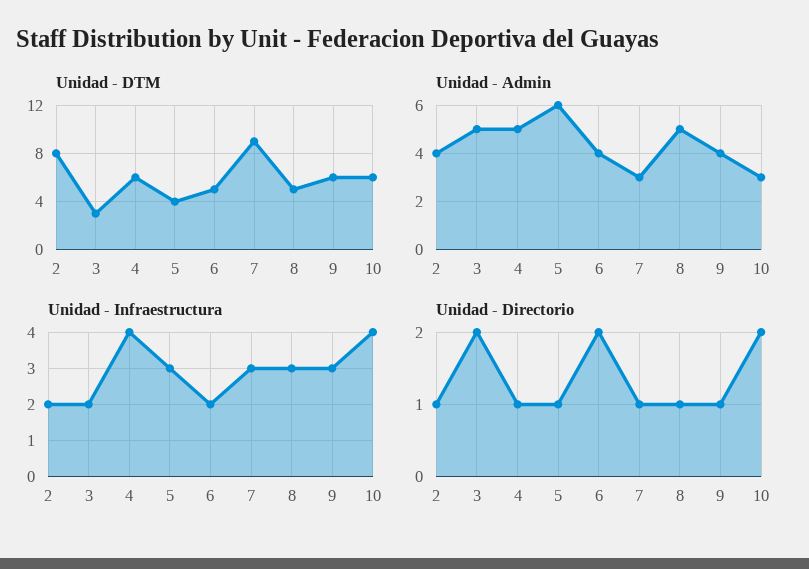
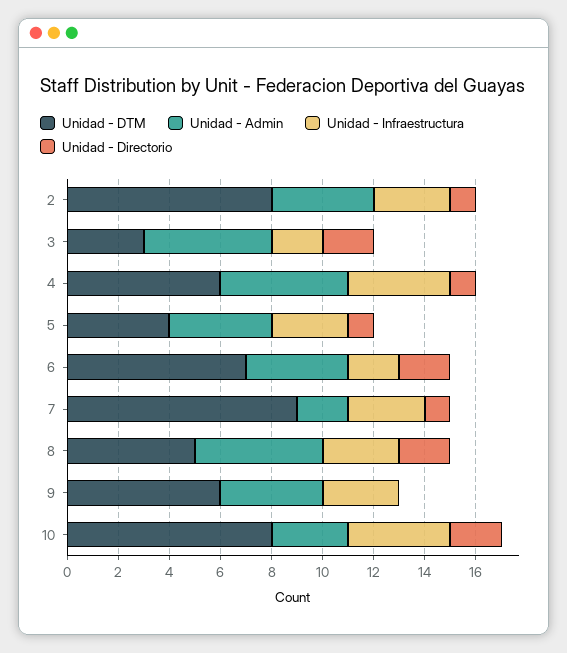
Unidad - DTM, 6: 5 -> 7
Unidad - DTM, 10: 6 -> 8
Unidad - Admin, 5: 6 -> 4
Unidad - Admin, 7: 3 -> 2
Unidad - Infraestructura, 2: 2 -> 3
Unidad - Directorio, 8: 1 -> 2
Unidad - Directorio, 9: 1 -> 0

